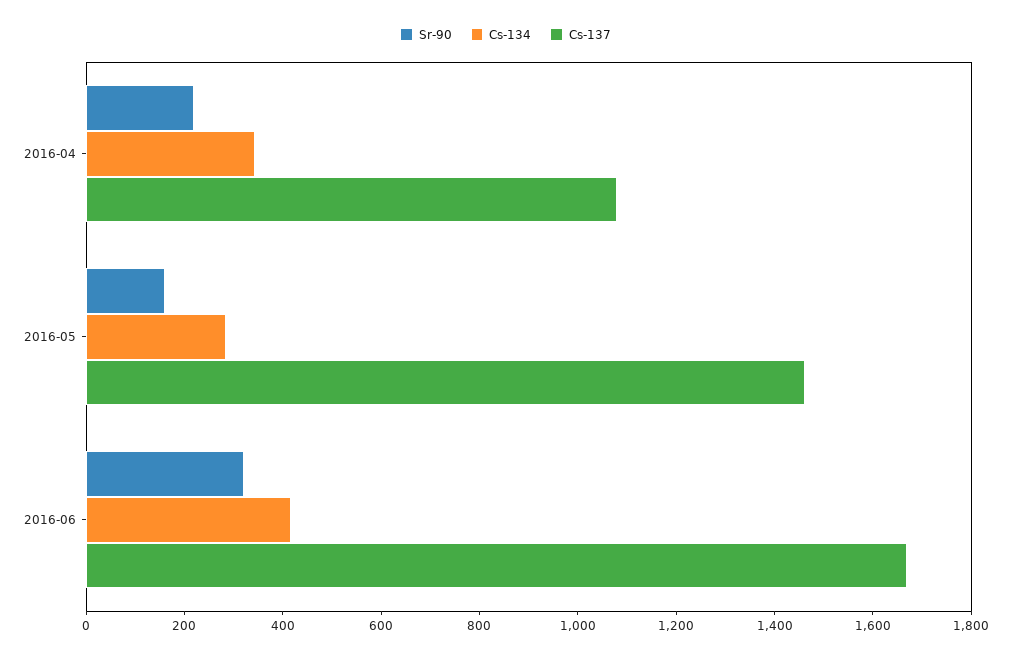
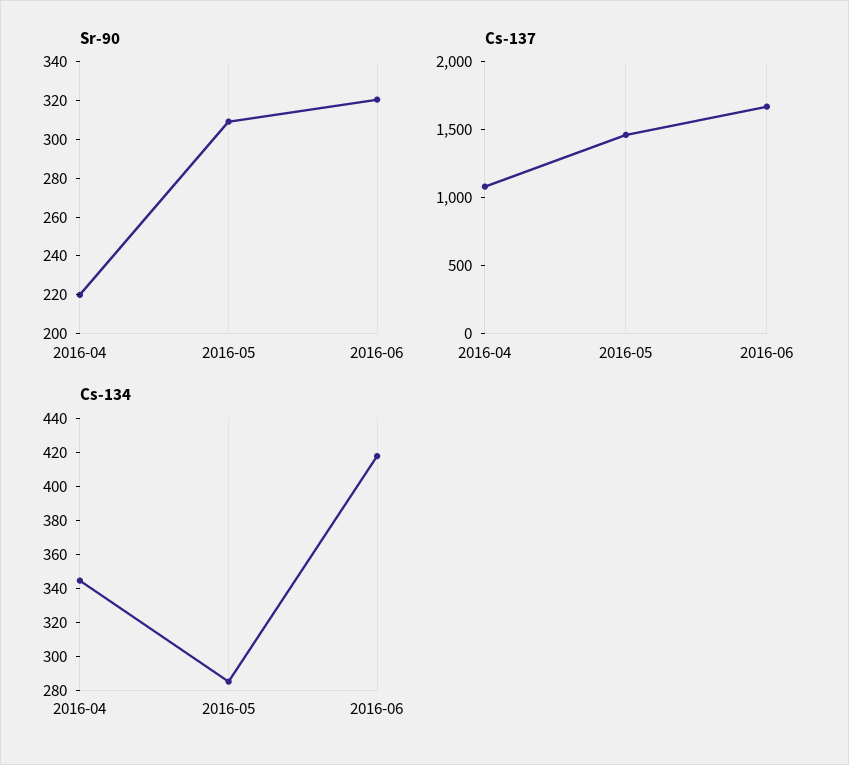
Sr-90, 2016-05: 150 -> 310

